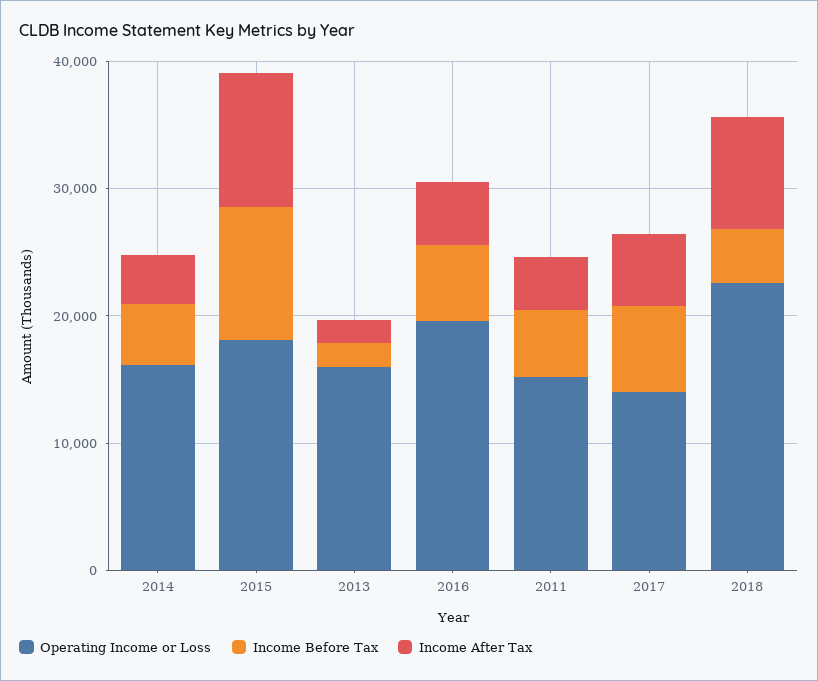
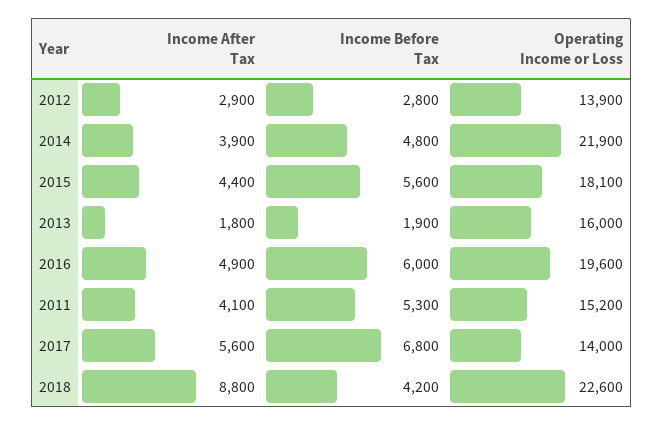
Operating Income or Loss, 2014: 16000 -> 21900
Income Before Tax, 2015: 10000 -> 5600
Income After Tax, 2015: 10000 -> 4400
Income After Tax, 2012: none -> 2900
Income Before Tax, 2012: none -> 2800
Operating Income or Loss, 2012: none -> 13900

